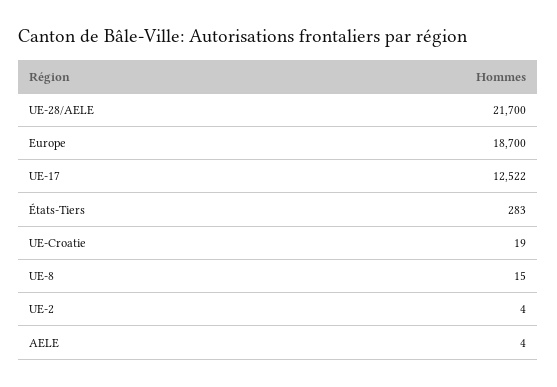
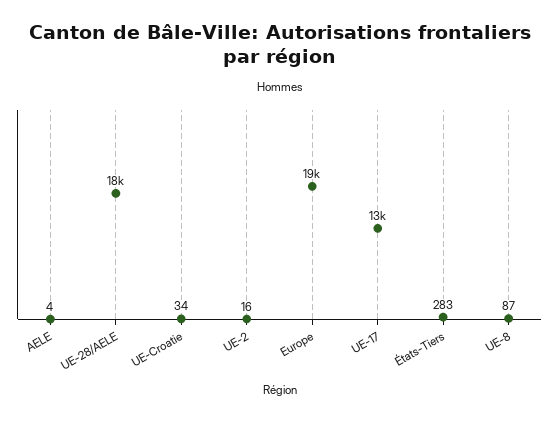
UE-28/AELE: 21700 -> 18000
UE-Croatie: 19 -> 34
UE-8: 15 -> 87
UE-2: 4 -> 16

